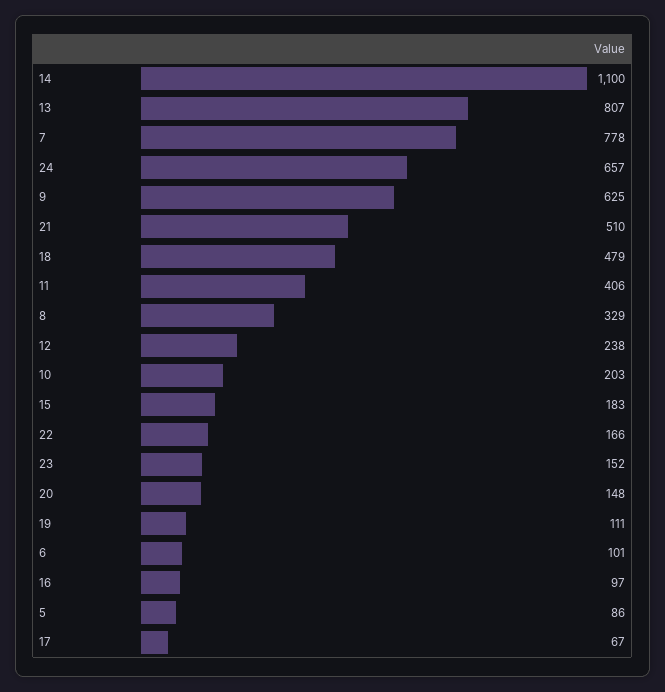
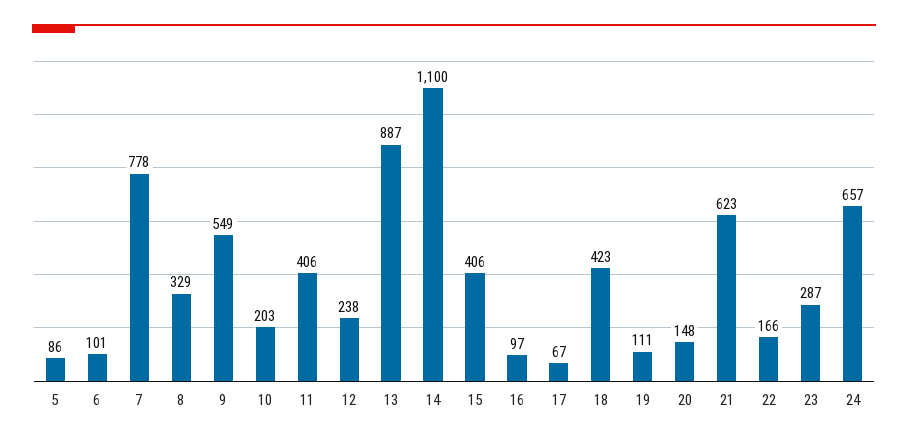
13: 807 -> 887
9: 625 -> 549
21: 510 -> 623
18: 479 -> 423
15: 183 -> 406
23: 152 -> 287

